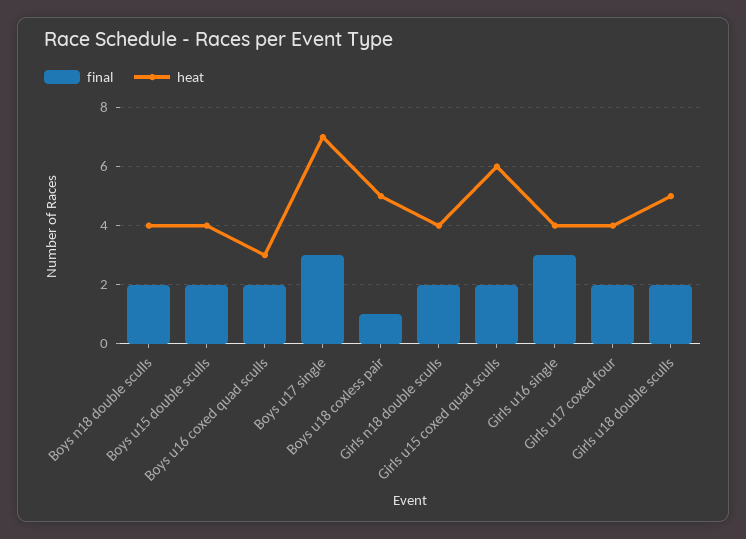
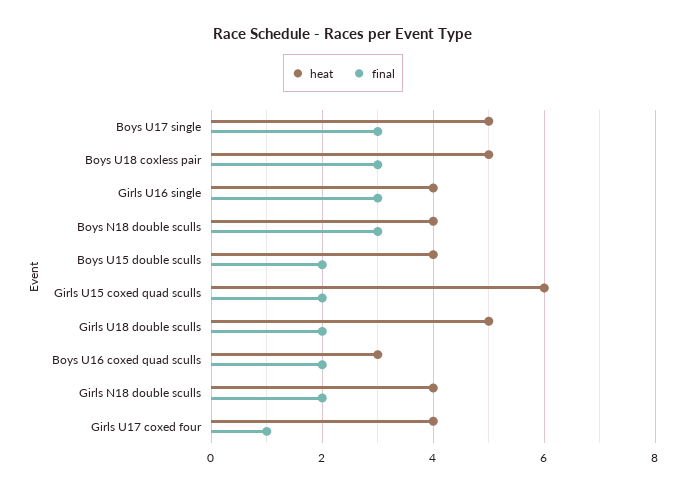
final, Boys n18 double sculls: 2 -> 3
heat, Boys u17 single: 7 -> 5
final, Boys u18 coxless pair: 1 -> 3
final, Girls u17 coxed four: 2 -> 1

